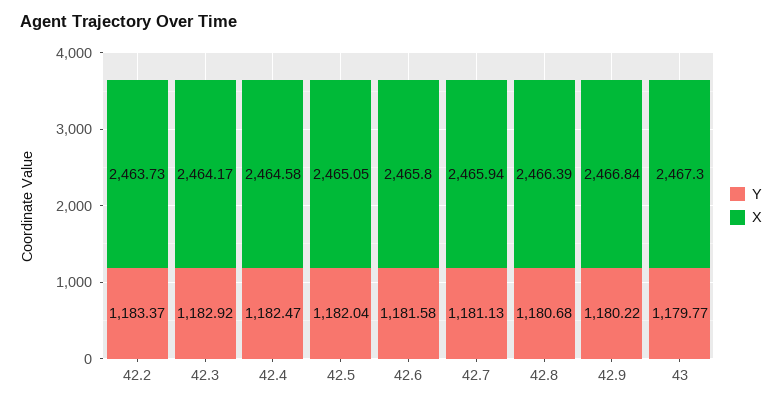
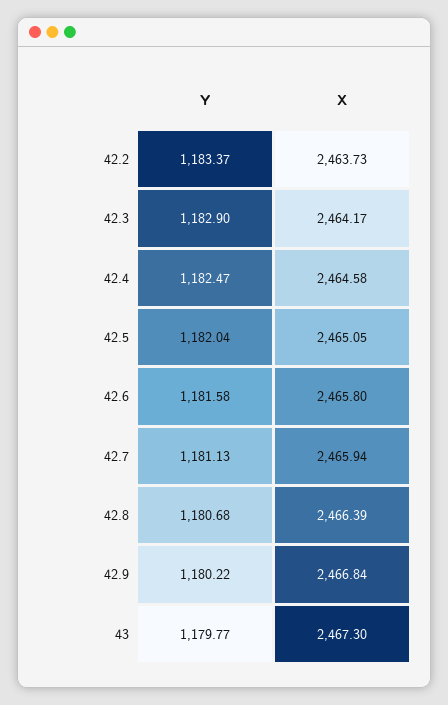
Y, 42.3: 1182.92 -> 1182.9

